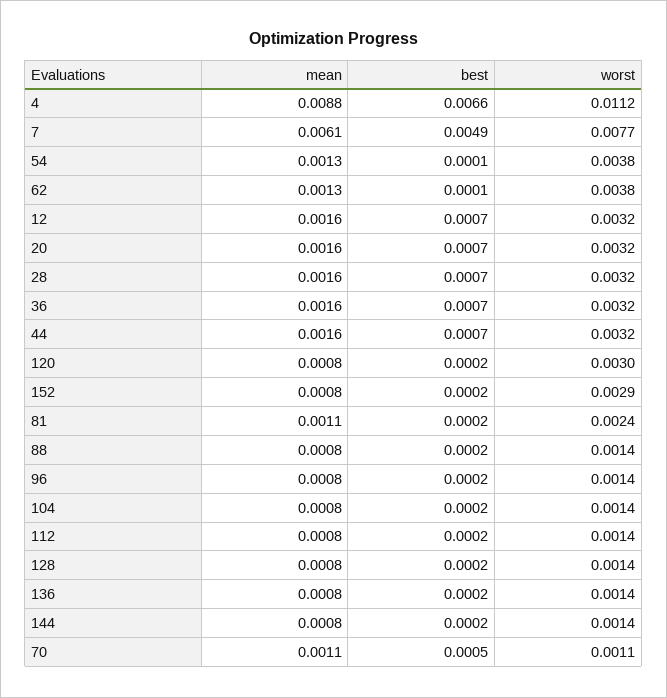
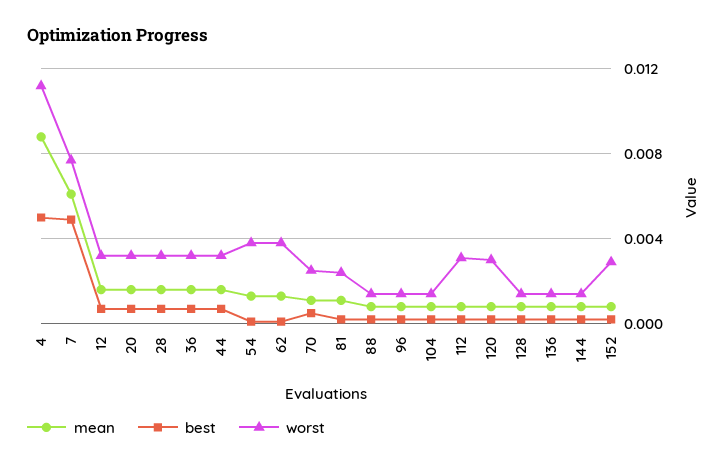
best, 4: 0.0066 -> 0.005
worst, 112: 0.0014 -> 0.003
worst, 70: 0.0011 -> 0.0025

